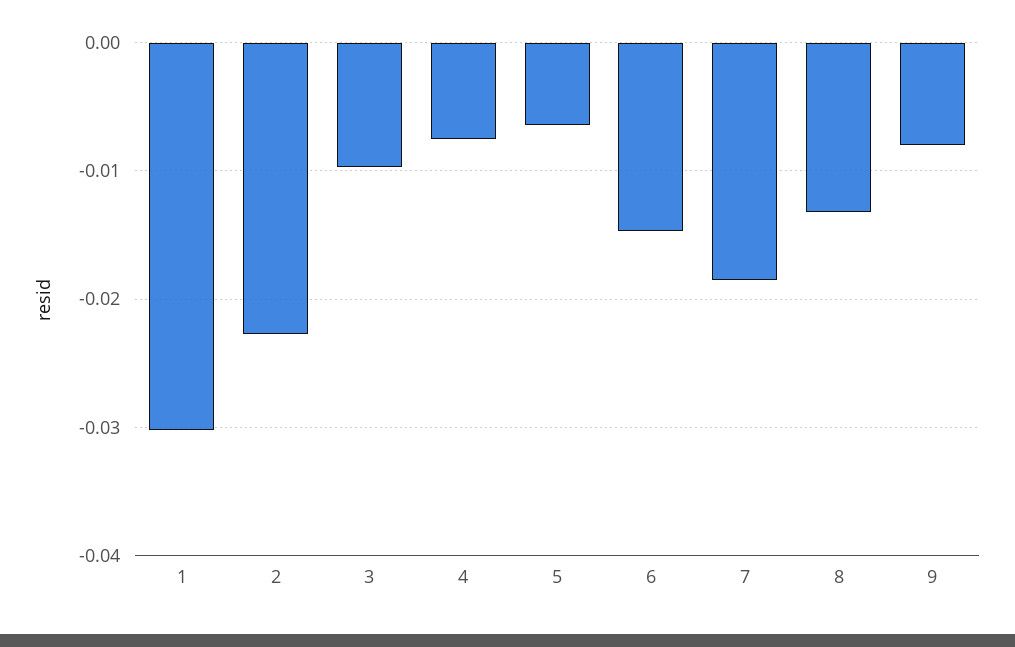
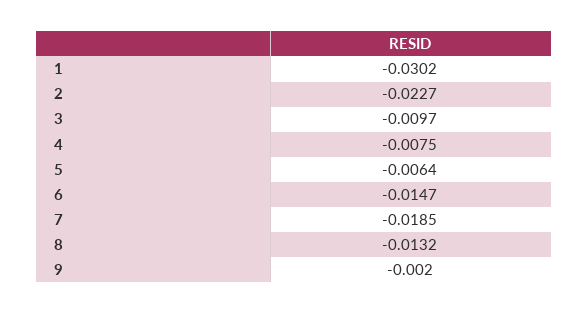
9: -0.008 -> -0.002

